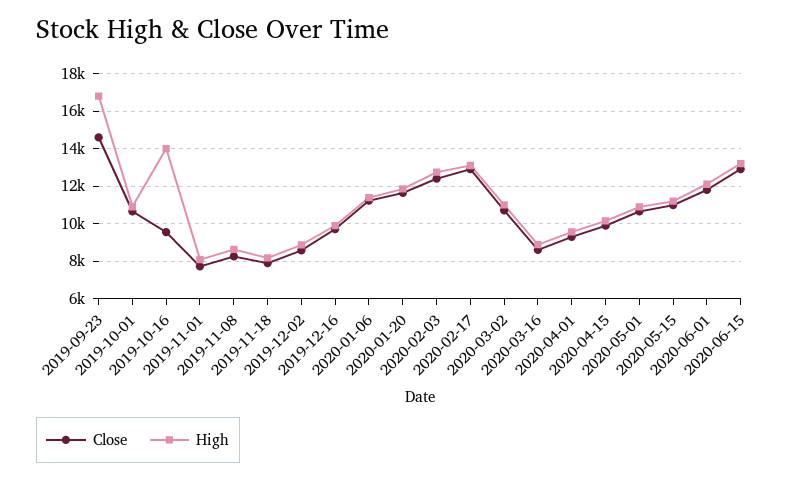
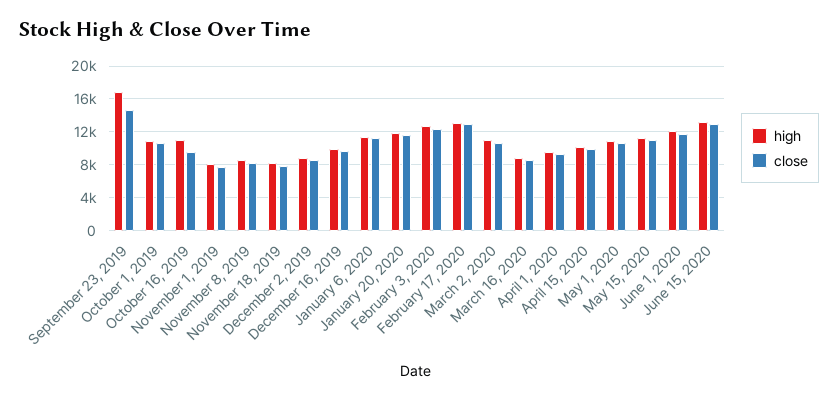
High, 2019-10-16: 14000 -> 11000

